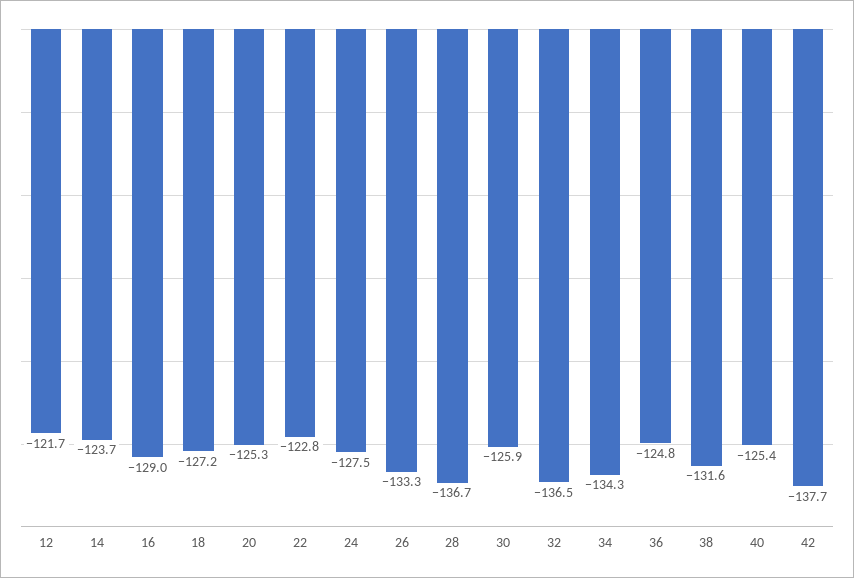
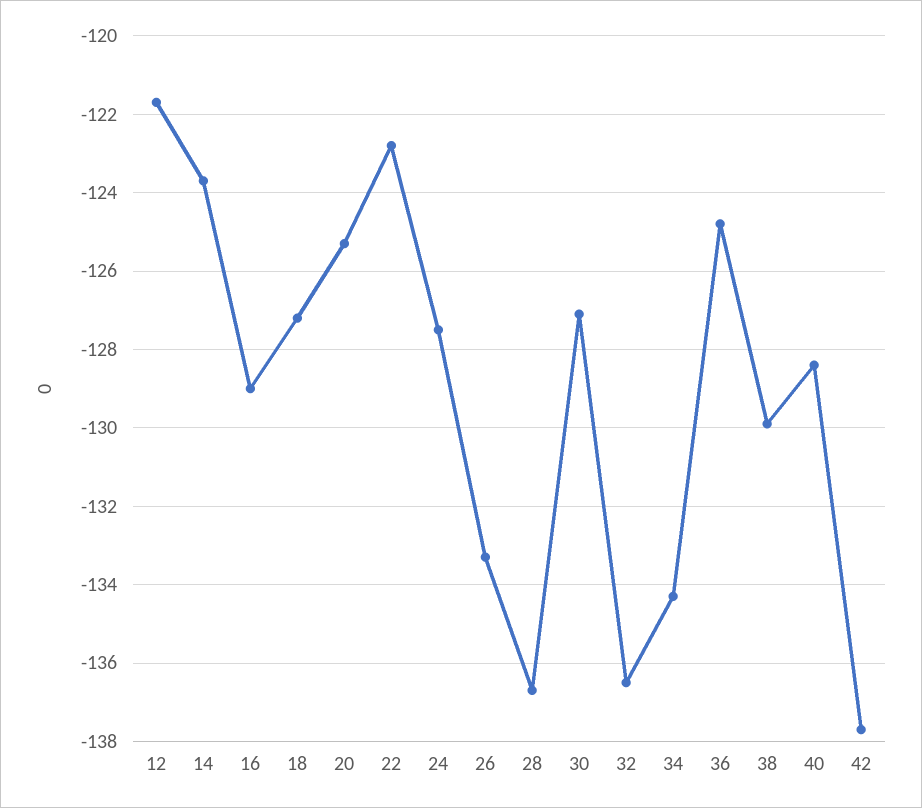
30: -125.9 -> -127
38: -131.6 -> -130
40: -125.4 -> -128.5

